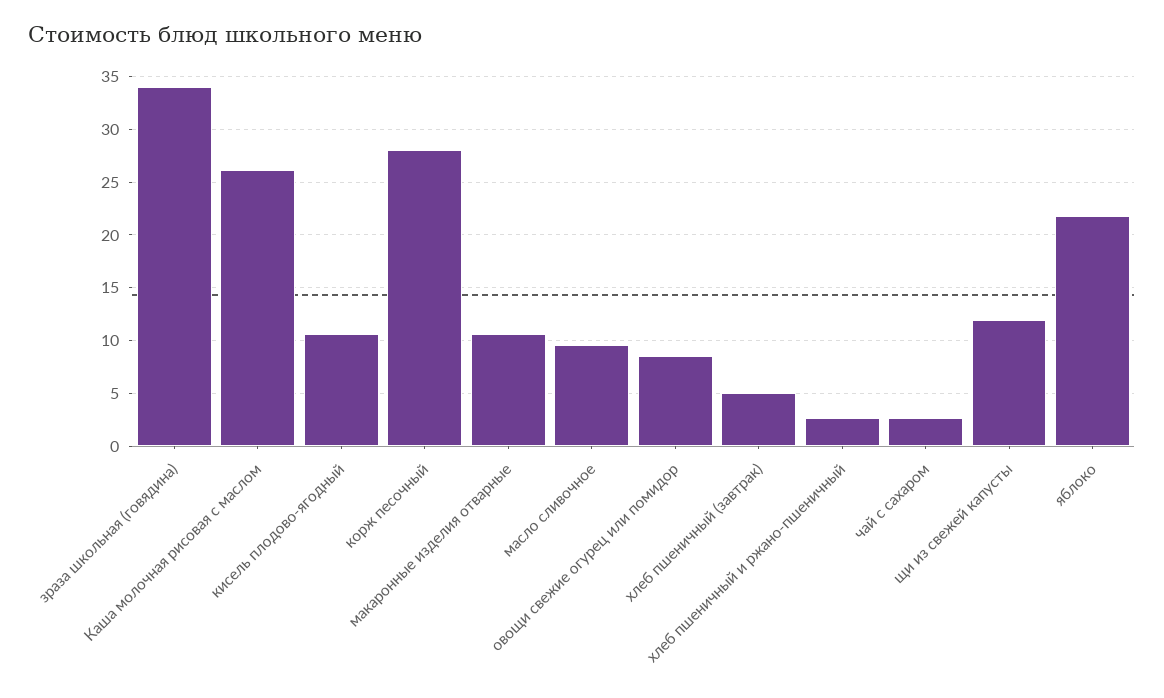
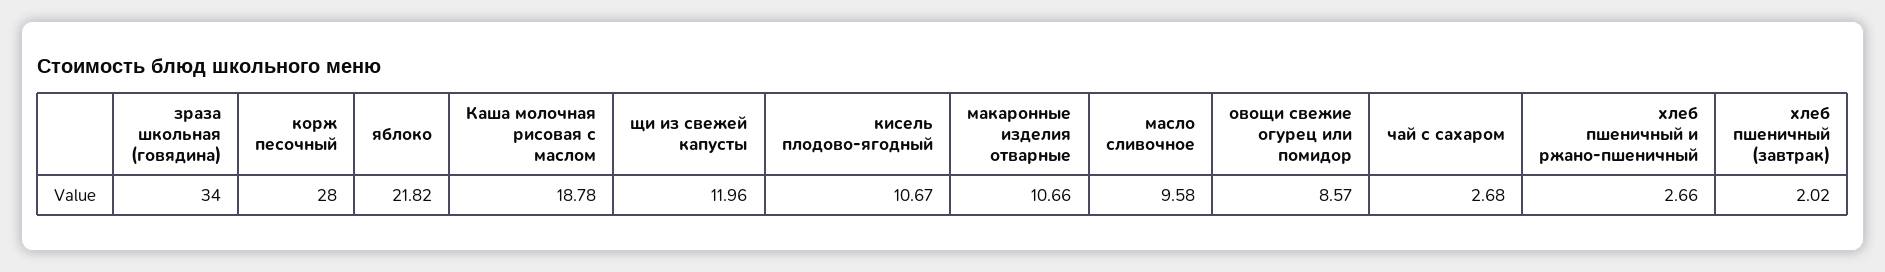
Каша молочная рисовая с маслом: 26 -> 18.78
хлеб пшеничный (завтрак): 5 -> 2.02

